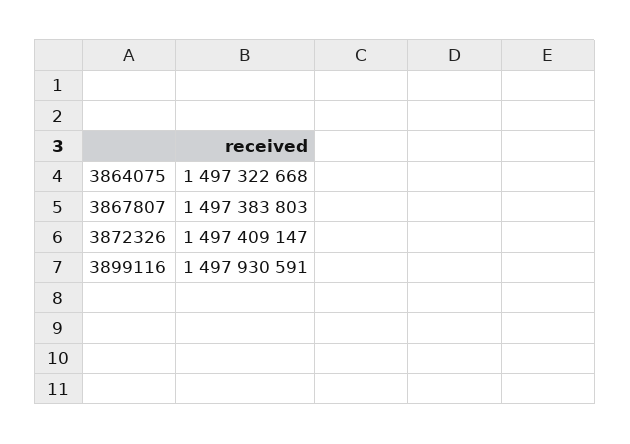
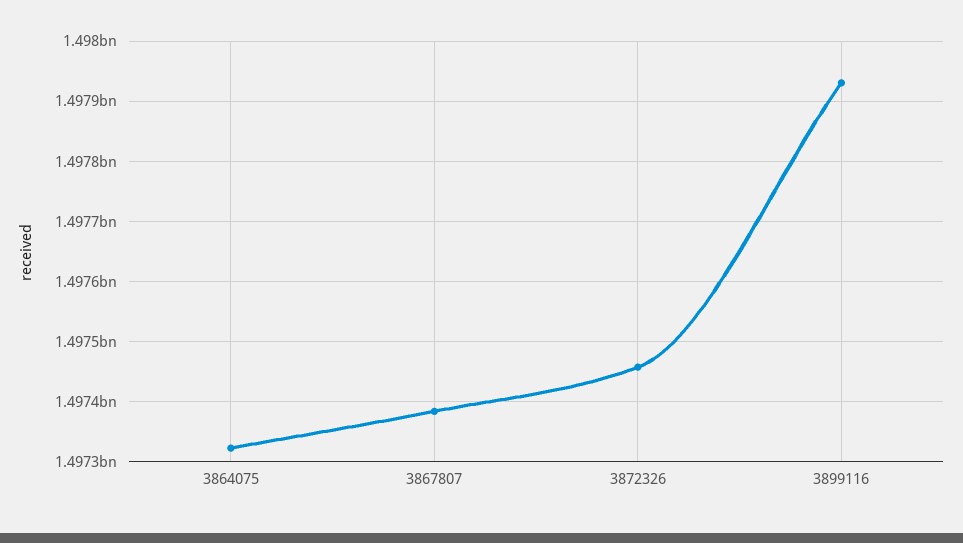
3872326: 1497409147 -> 1497460000

